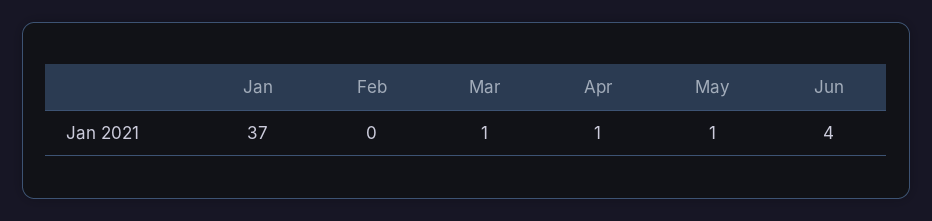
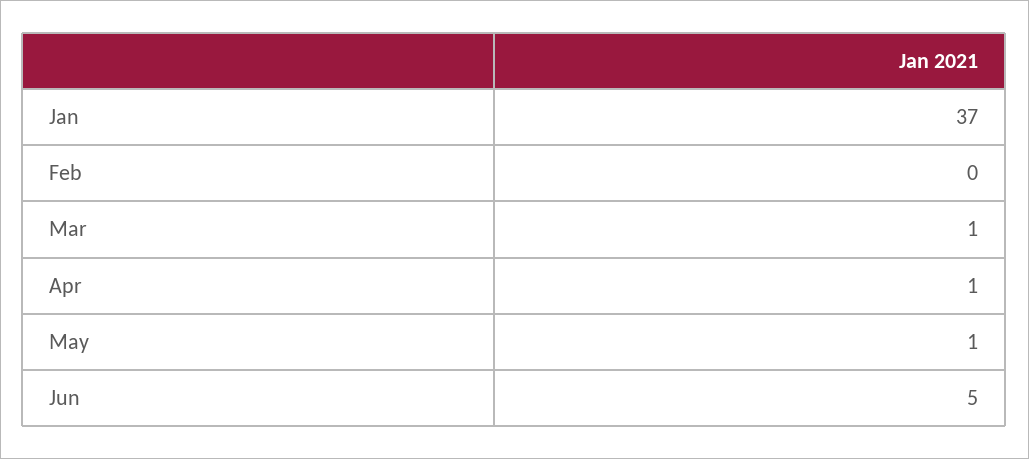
Jun: 4 -> 5

